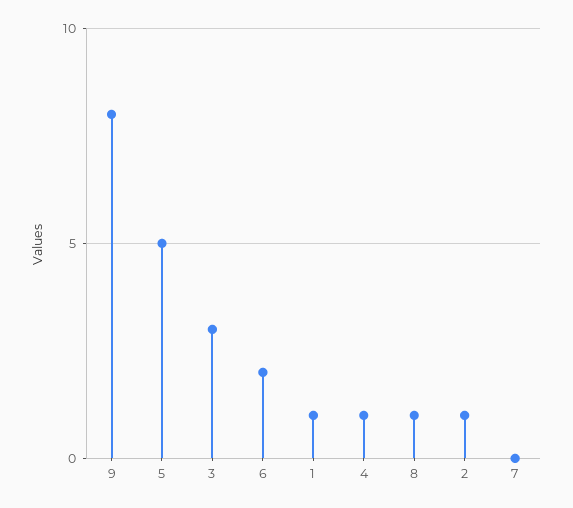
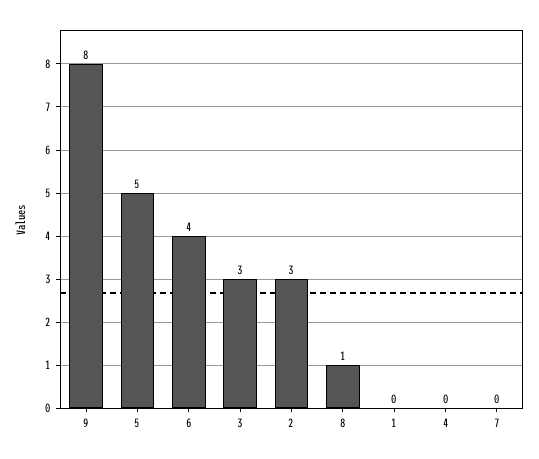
6: 2 -> 4
1: 1 -> 0
4: 1 -> 0
2: 1 -> 3

